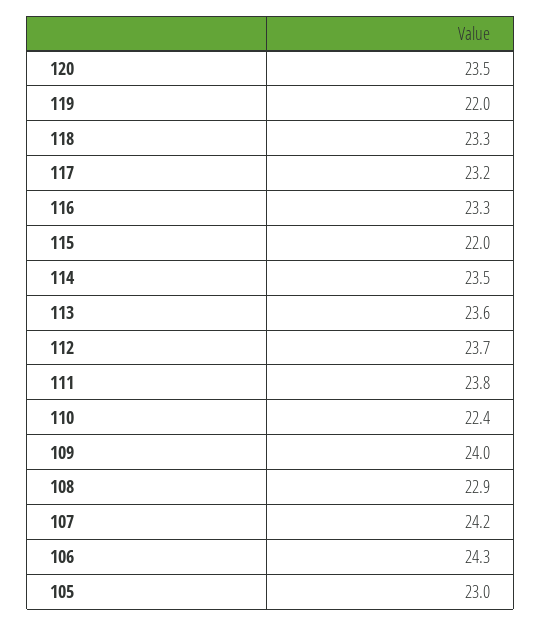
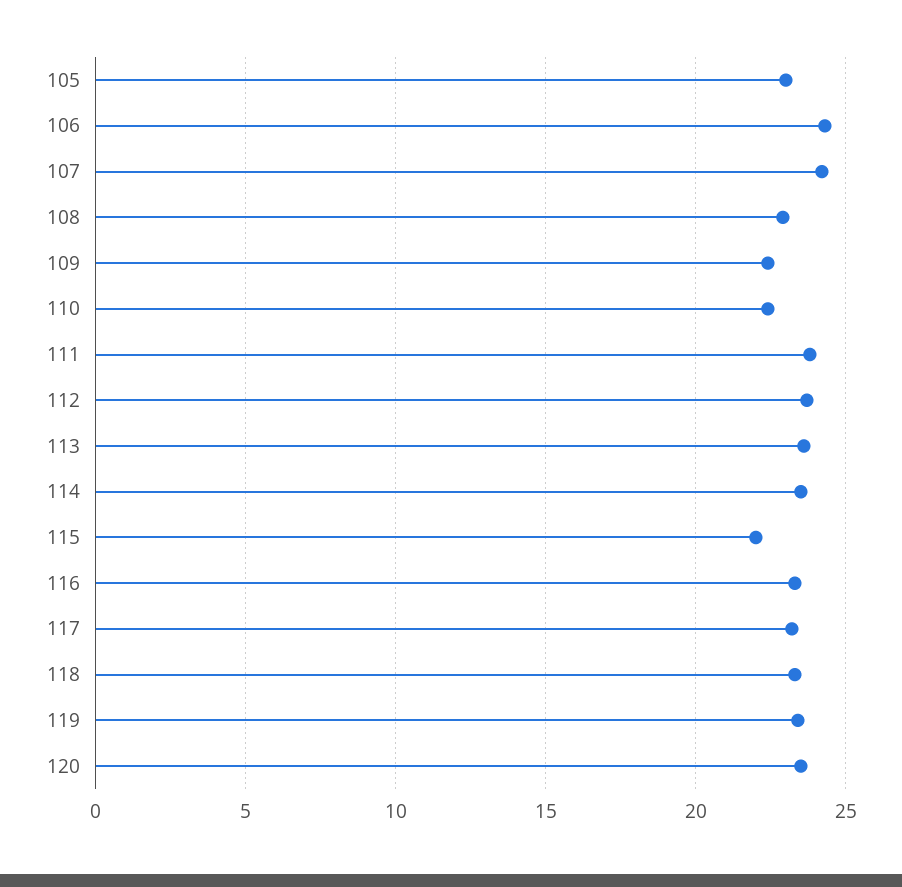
119: 22 -> 23.5
109: 24 -> 22.5

